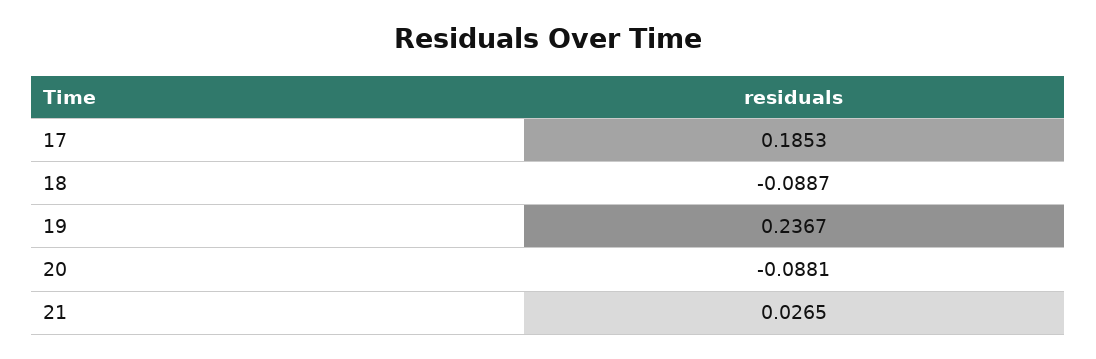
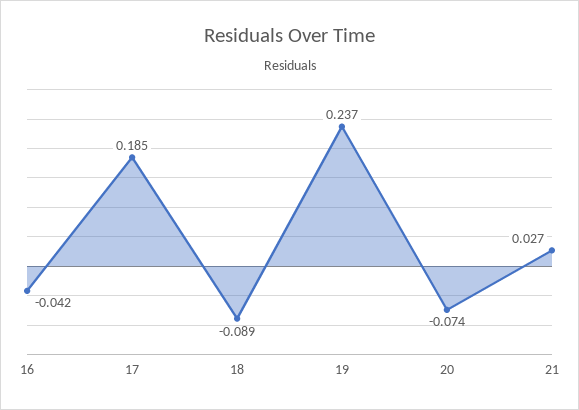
20: -0.0881 -> -0.074
16: none -> -0.042

